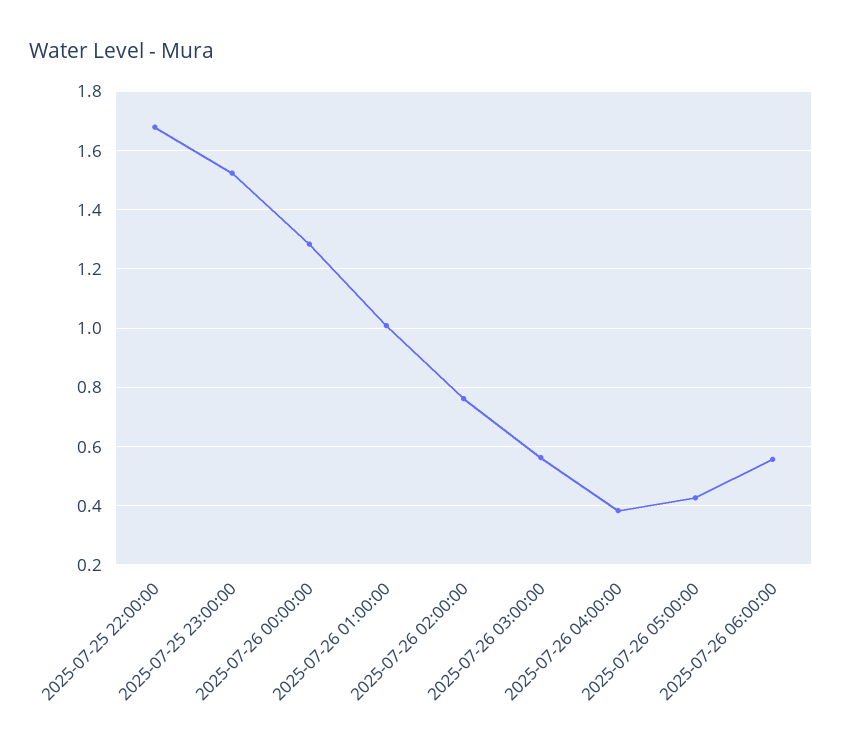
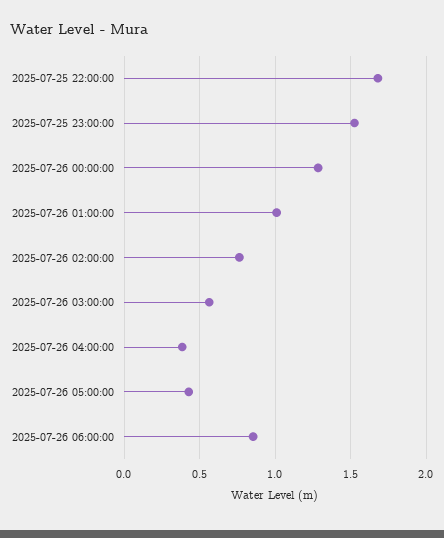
2025-07-26 06:00:00: 0.55 -> 0.85

